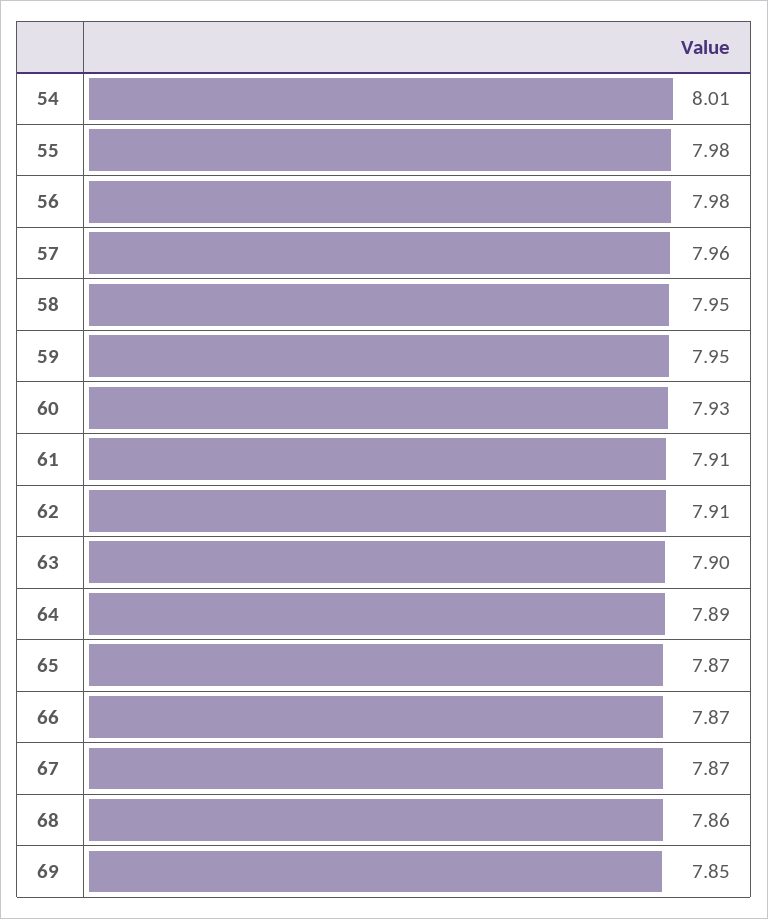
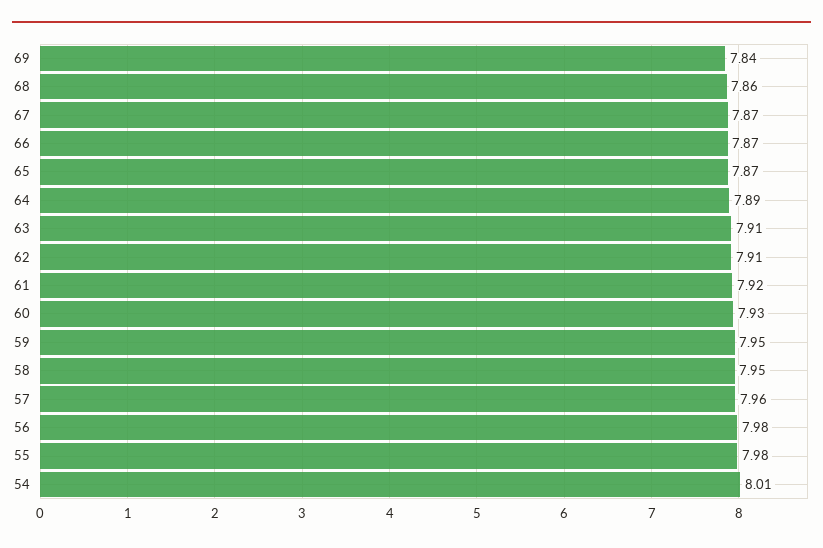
61: 7.91 -> 7.92
63: 7.9 -> 7.91
69: 7.85 -> 7.84

